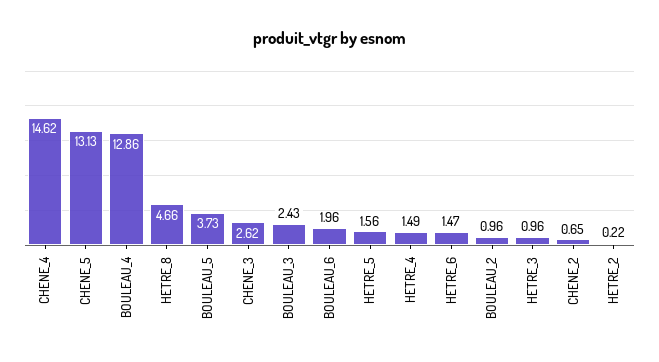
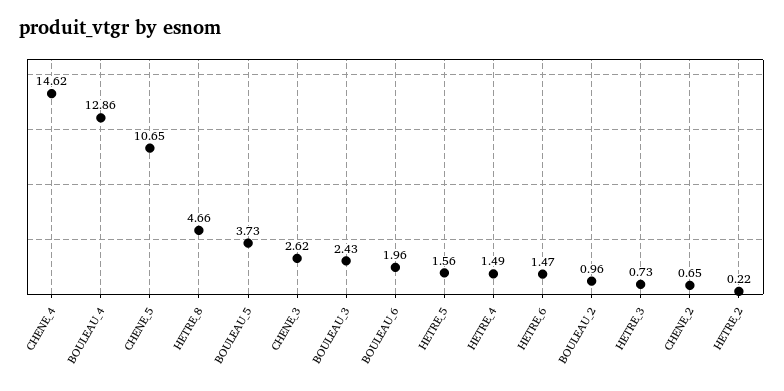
CHENE_5: 13.13 -> 10.65
HETRE_3: 0.96 -> 0.73

